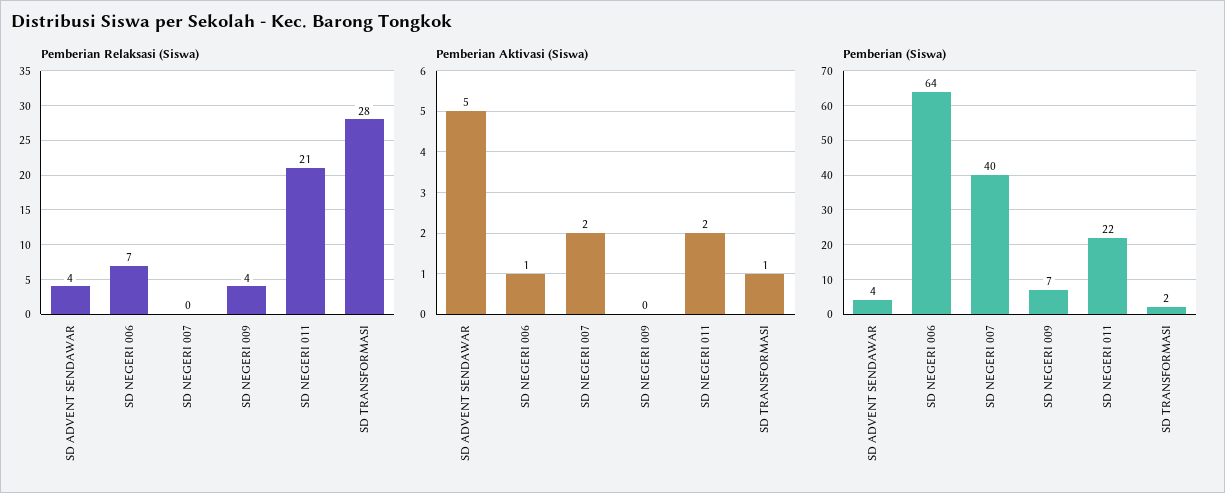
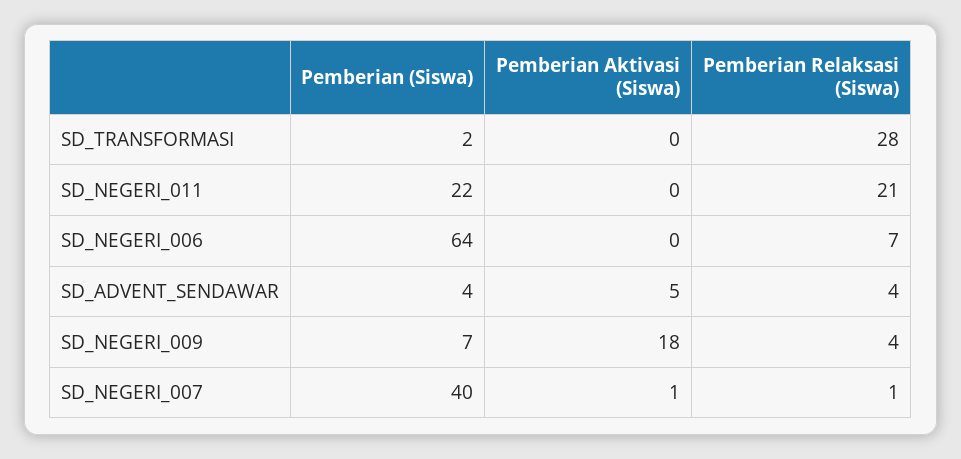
Pemberian Relaksasi (Siswa), SD NEGERI 007: 0 -> 1
Pemberian Aktivasi (Siswa), SD NEGERI 006: 1 -> 0
Pemberian Aktivasi (Siswa), SD NEGERI 007: 2 -> 1
Pemberian Aktivasi (Siswa), SD NEGERI 009: 0 -> 18
Pemberian Aktivasi (Siswa), SD NEGERI 011: 2 -> 0
Pemberian Aktivasi (Siswa), SD TRANSFORMASI: 1 -> 0

